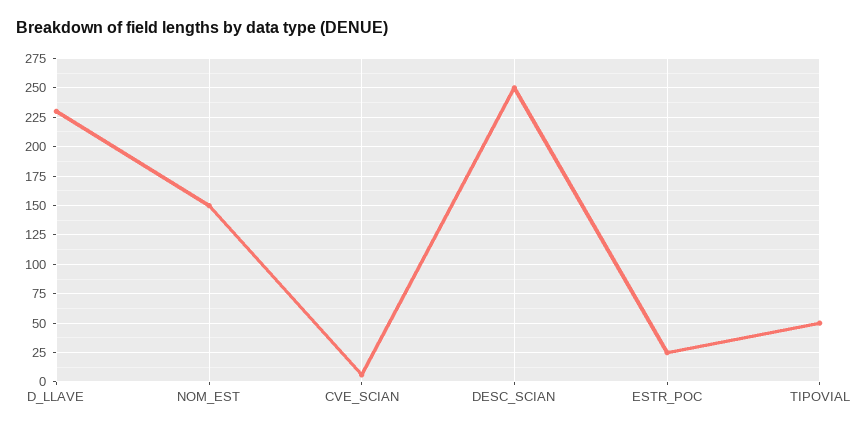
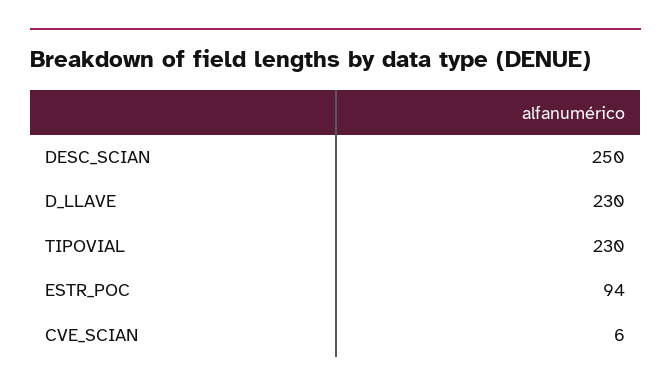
NOM_EST: 150 -> none
ESTR_POC: 25 -> 94
TIPOVIAL: 50 -> 230

